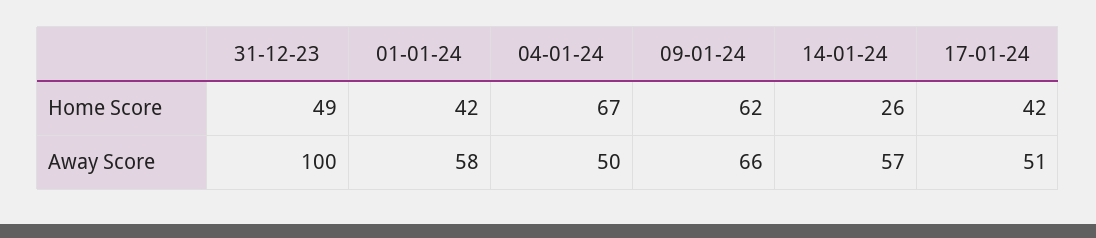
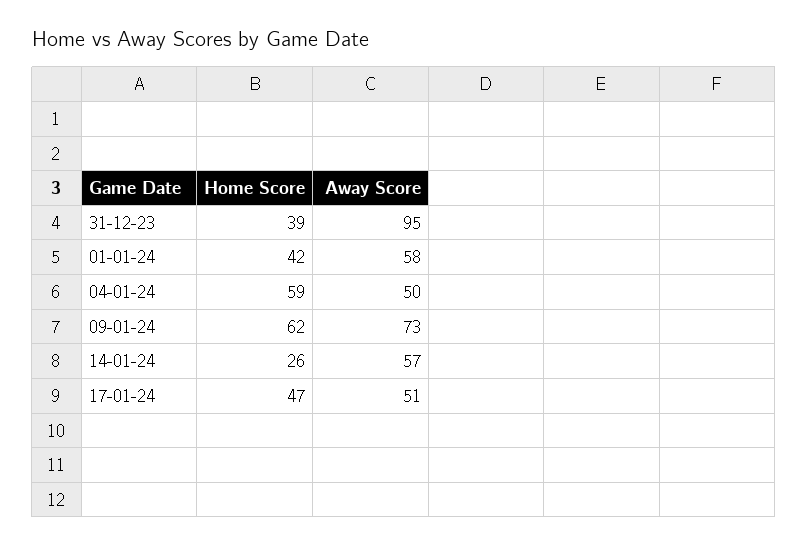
31-12-23, Home Score: 49 -> 39
04-01-24, Home Score: 67 -> 59
17-01-24, Home Score: 42 -> 47
31-12-23, Away Score: 100 -> 95
09-01-24, Away Score: 66 -> 73

